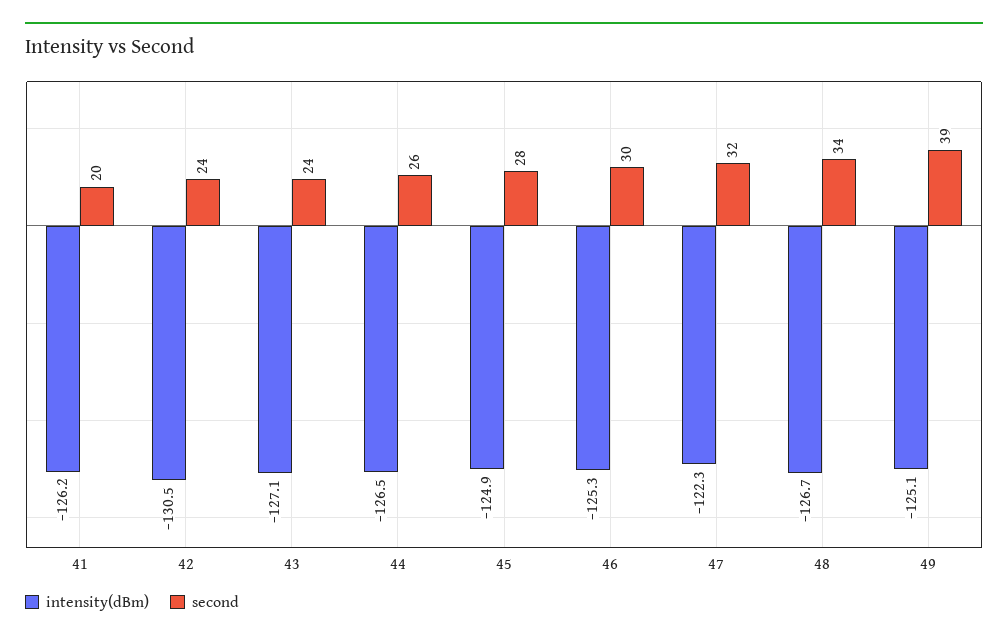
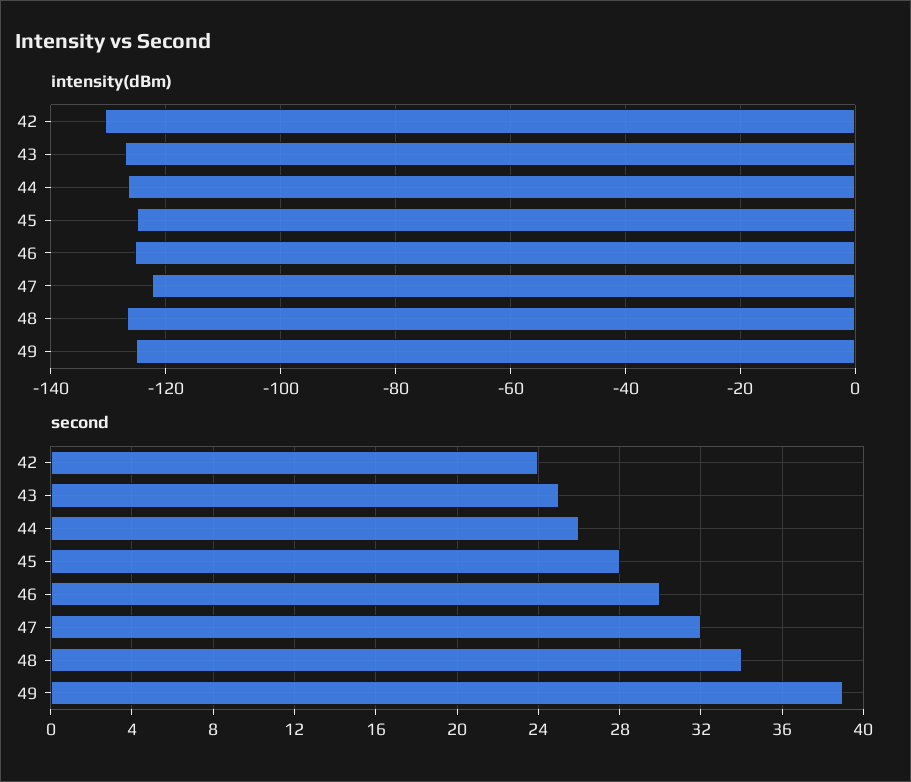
intensity(dBm), 41: -126.2 -> none
second, 41: 20 -> none
second, 43: 24 -> 25

